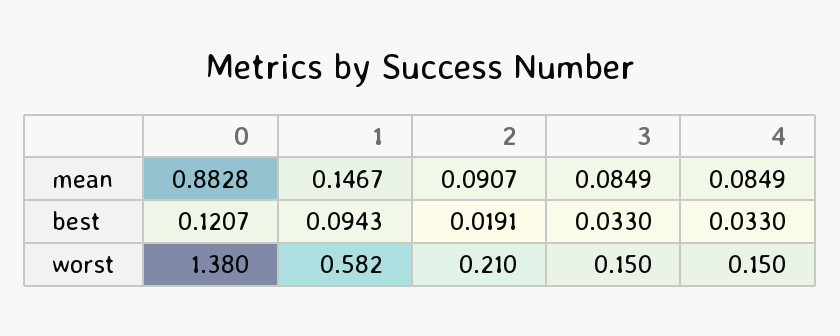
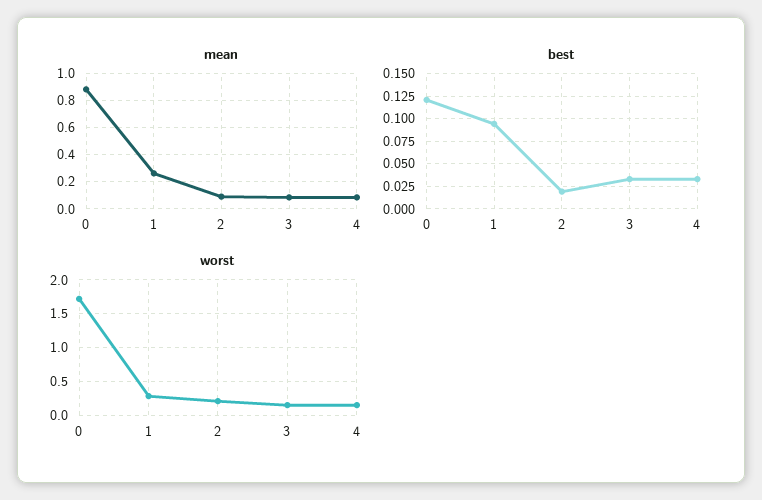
mean, 1: 0.1467 -> 0.25
worst, 0: 1.38 -> 1.7
worst, 1: 0.582 -> 0.3

